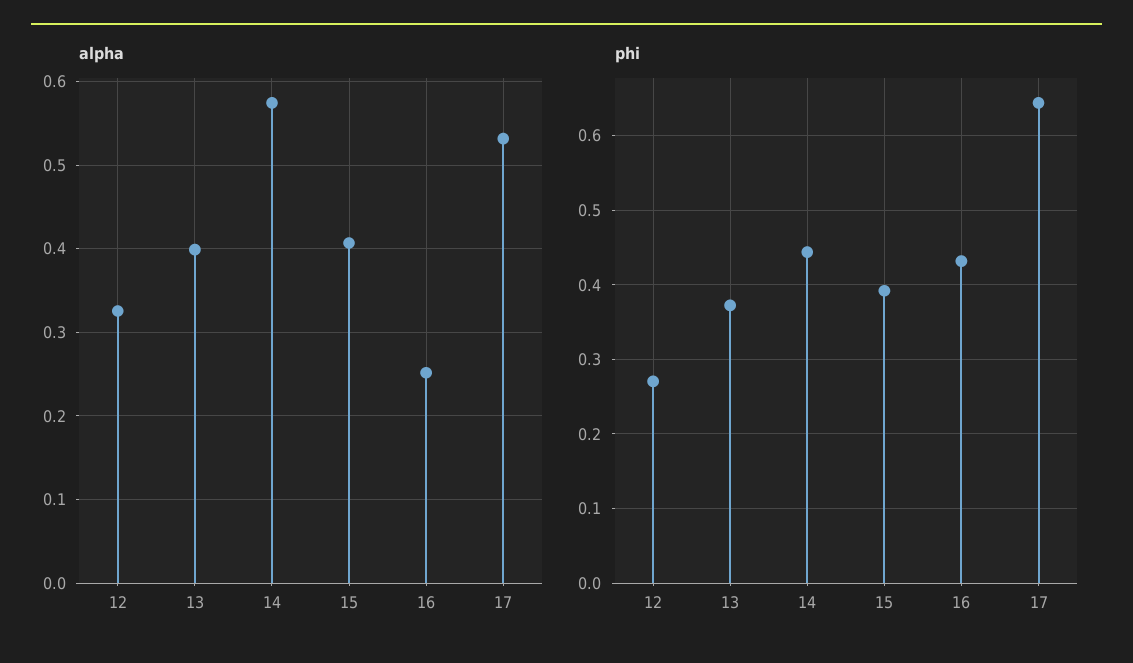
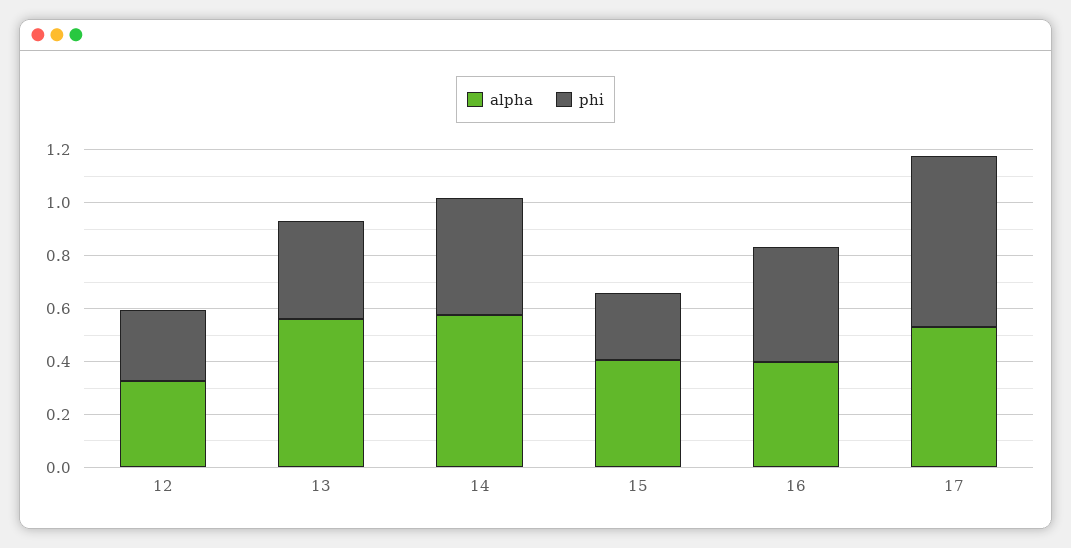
alpha, 13: 0.4 -> 0.55
alpha, 16: 0.25 -> 0.4
phi, 15: 0.39 -> 0.25

